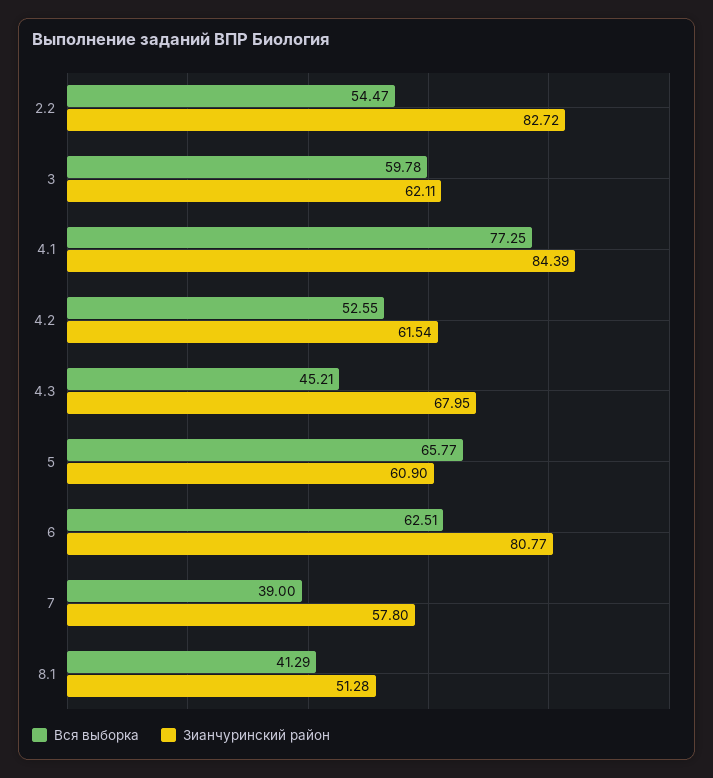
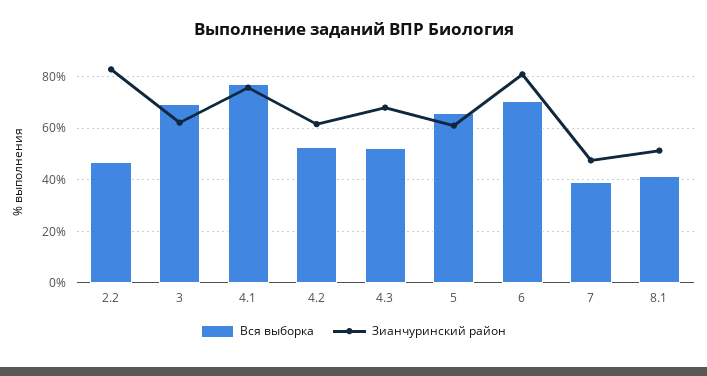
Вся выборка, 2.2: 54.47 -> 47.5
Вся выборка, 3: 59.78 -> 70
Зианчуринский район, 4.1: 84.39 -> 75
Вся выборка, 4.3: 45.21 -> 52.5
Вся выборка, 6: 62.51 -> 70
Зианчуринский район, 7: 57.8 -> 47.5

